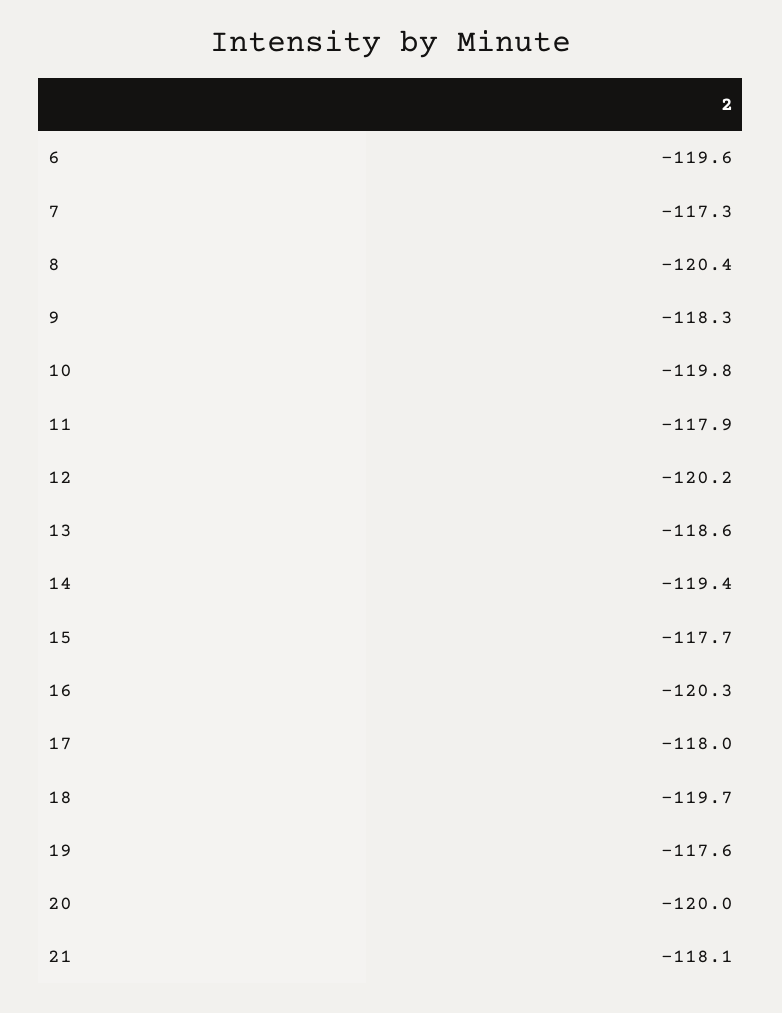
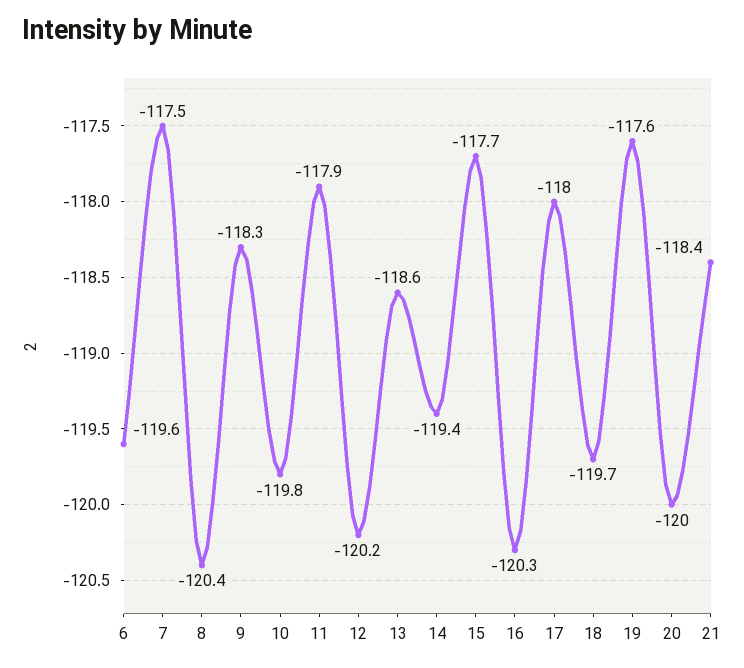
7: -117.3 -> -117.5
21: -118.1 -> -118.4

